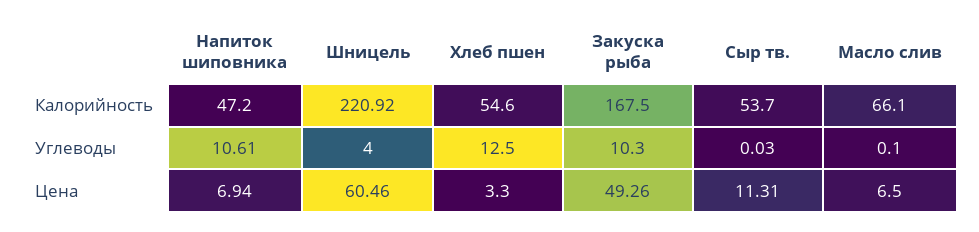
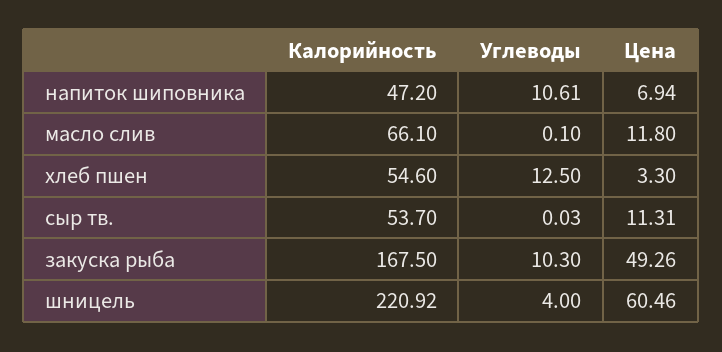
Масло слив, Цена: 6.5 -> 11.8

